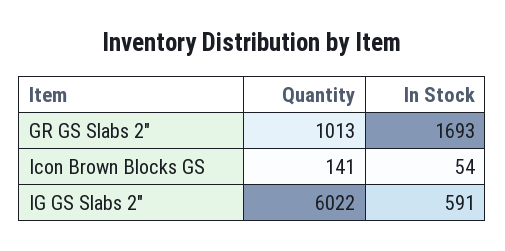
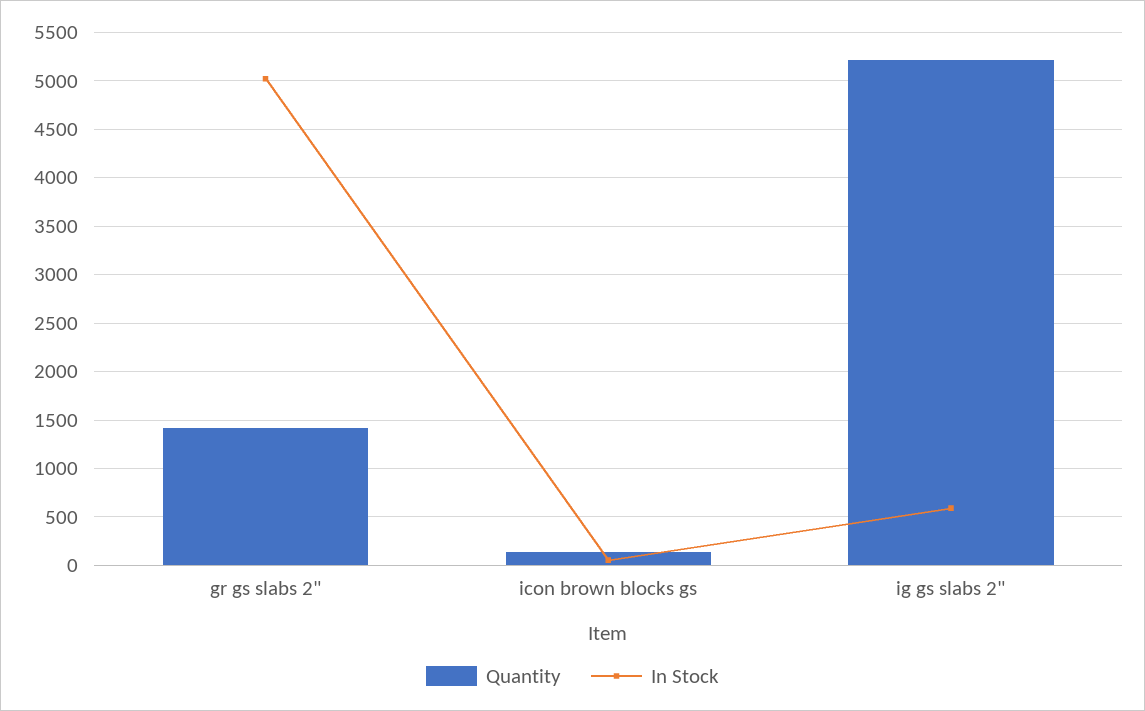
Quantity, GR GS Slabs 2": 1013 -> 1400
In Stock, GR GS Slabs 2": 1693 -> 5000
Quantity, IG GS Slabs 2": 6022 -> 5200

